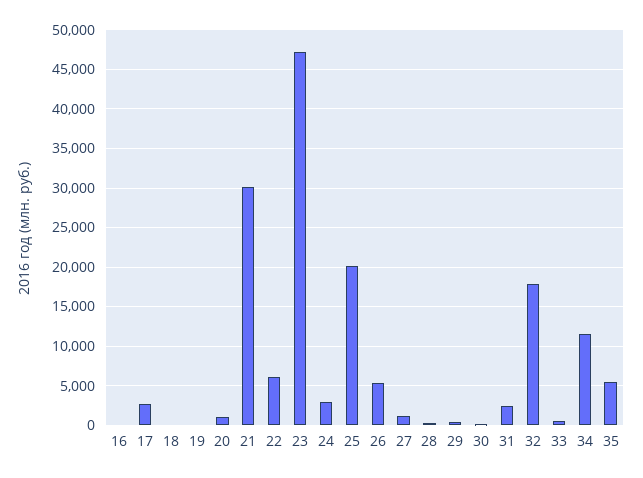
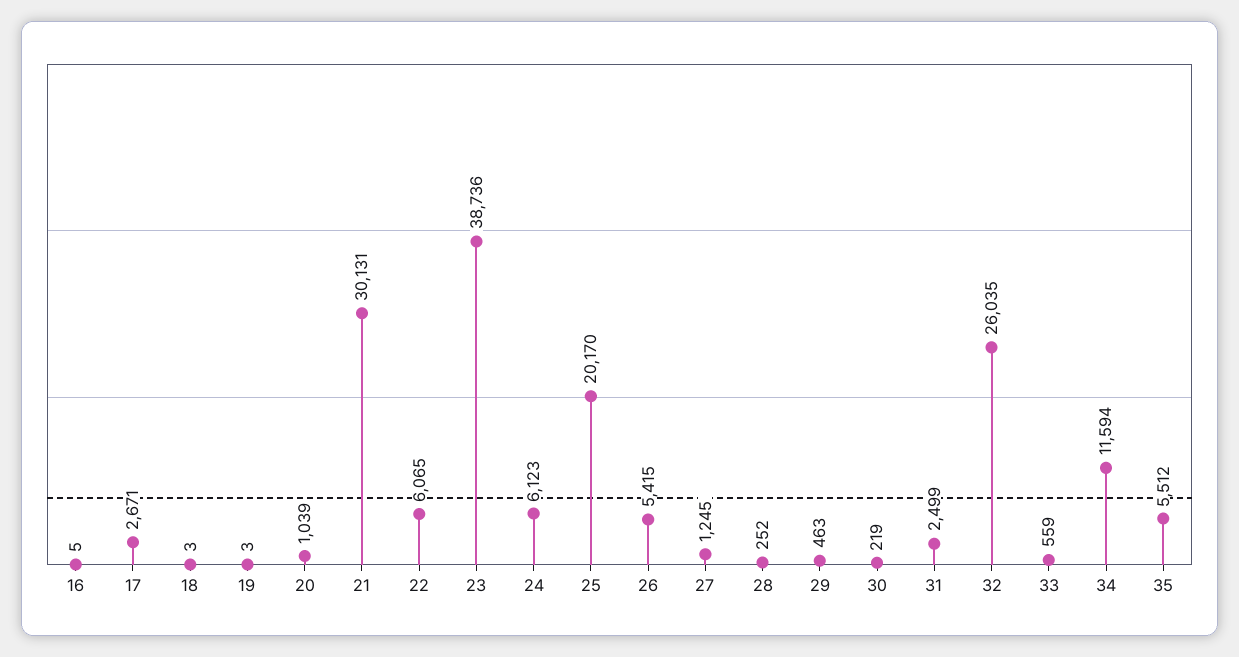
23: 47000 -> 38736
24: 3000 -> 6123
32: 18000 -> 26035

